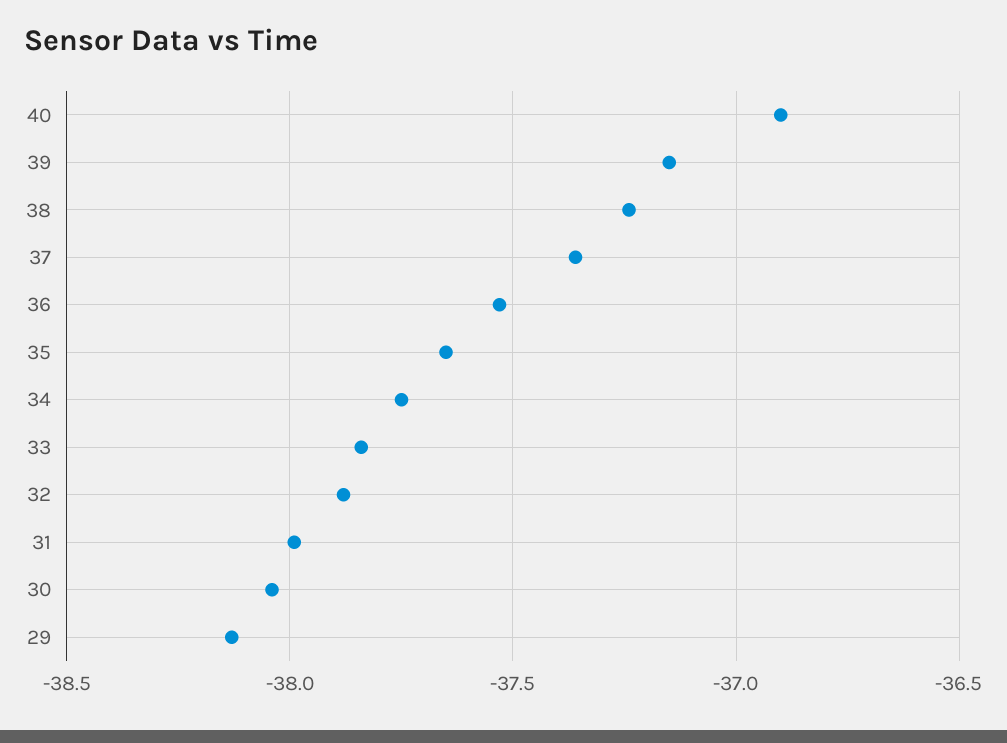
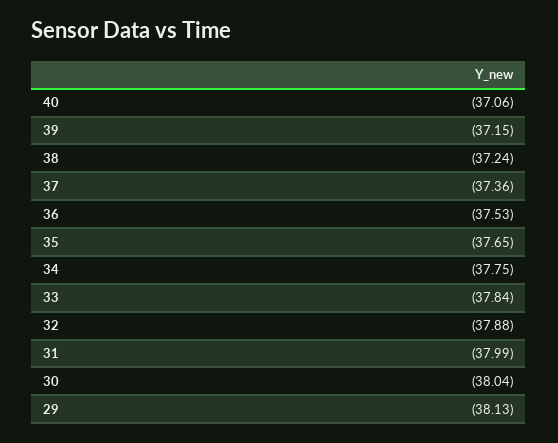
40: -36.9 -> -37.06

